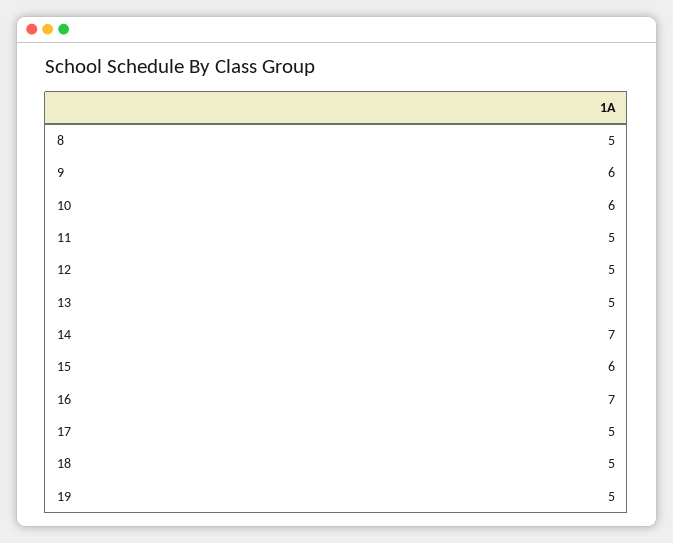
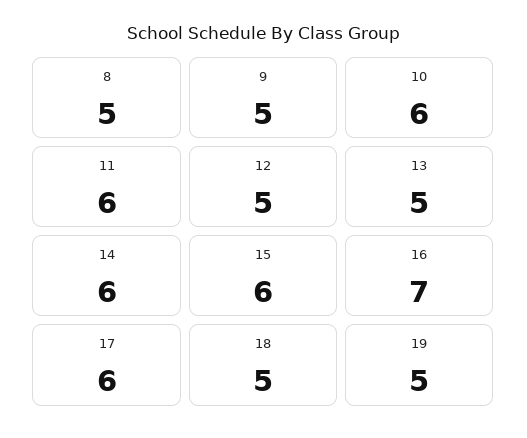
9: 6 -> 5
11: 5 -> 6
14: 7 -> 6
17: 5 -> 6

